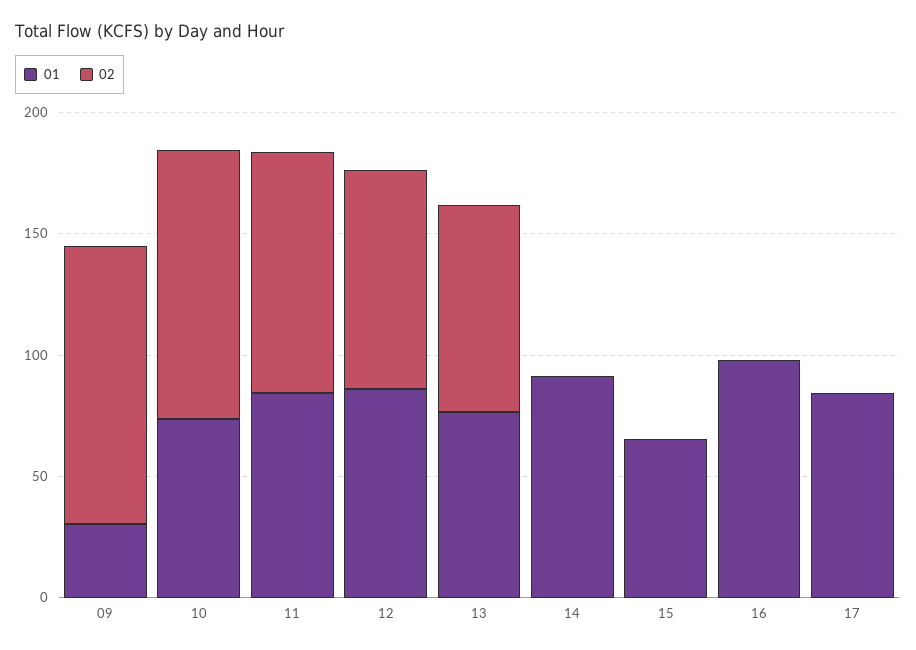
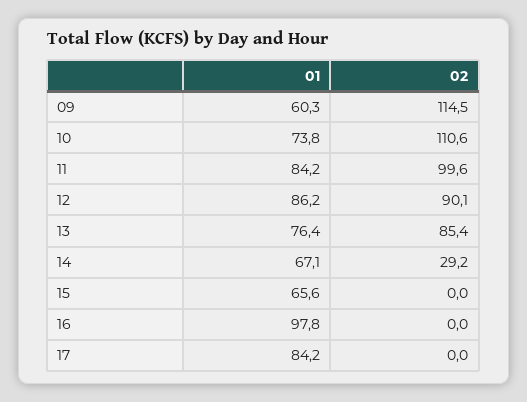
01, 09: 30 -> 60.3
01, 14: 90 -> 67.1
02, 14: 0 -> 29.2

